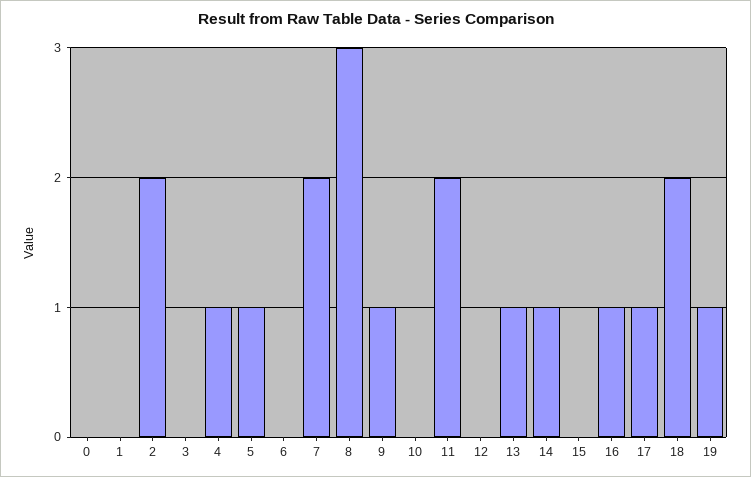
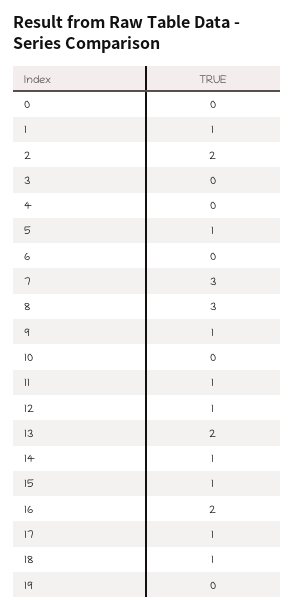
1: 0 -> 1
4: 1 -> 0
7: 2 -> 3
11: 2 -> 1
12: 0 -> 1
13: 1 -> 2
15: 0 -> 1
16: 1 -> 2
18: 2 -> 1
19: 1 -> 0

